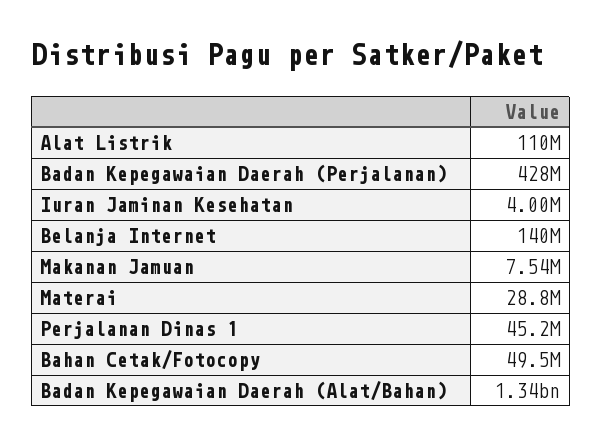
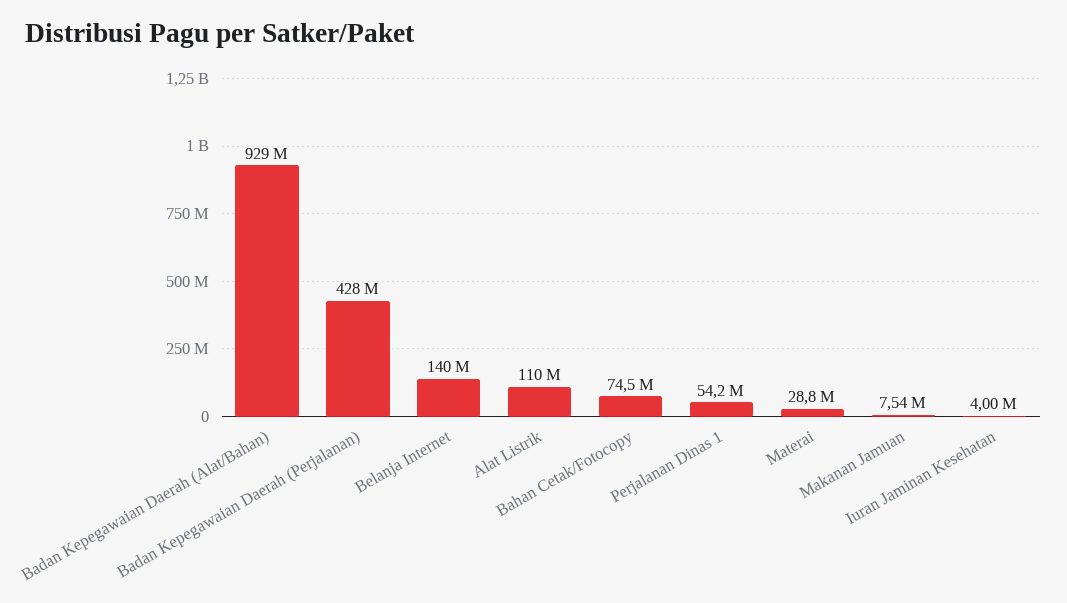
Perjalanan Dinas 1: 45200000 -> 54200000
Bahan Cetak/Fotocopy: 49500000 -> 74500000
Badan Kepegawaian Daerah (Alat/Bahan): 1340000000 -> 929000000

